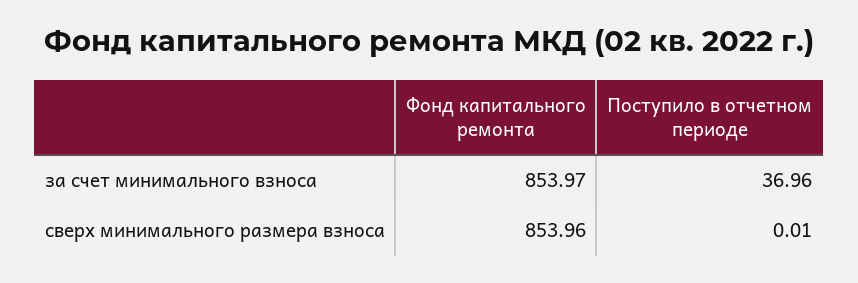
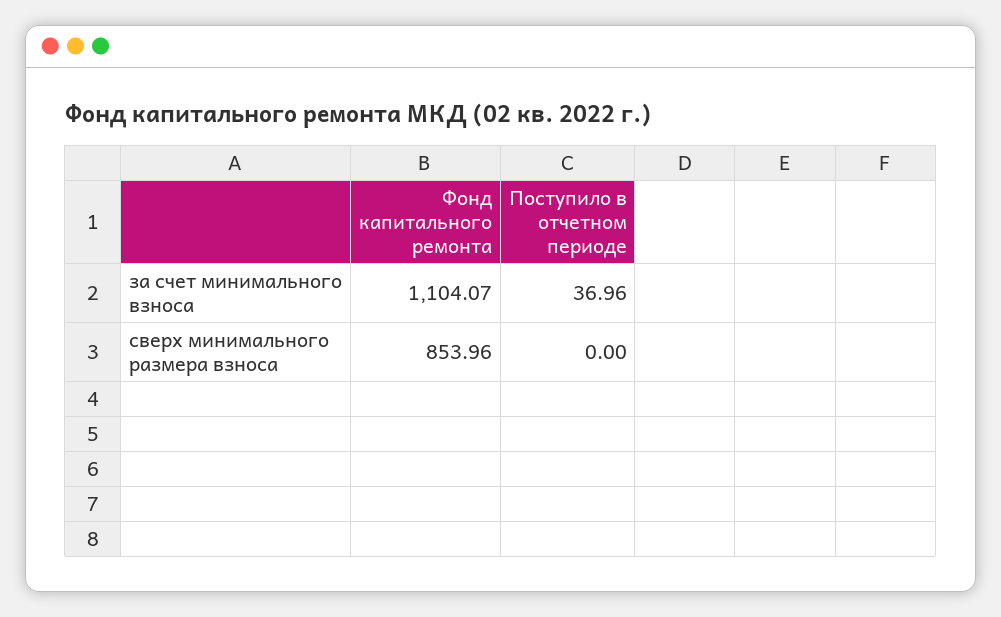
Фонд капитального ремонта, за счет минимального взноса: 853.97 -> 1104.07
Поступило в отчетном периоде, сверх минимального размера взноса: 0.01 -> 0

